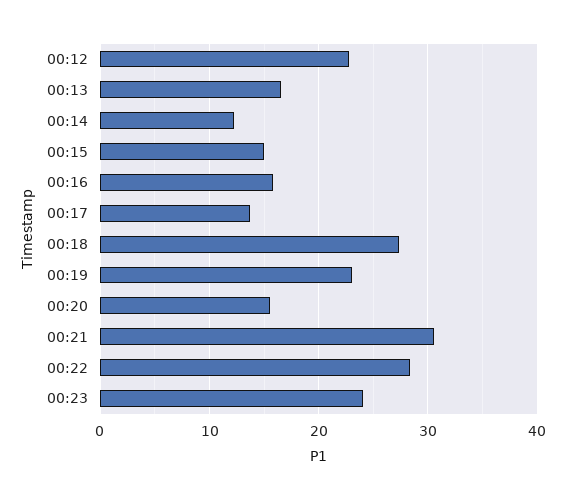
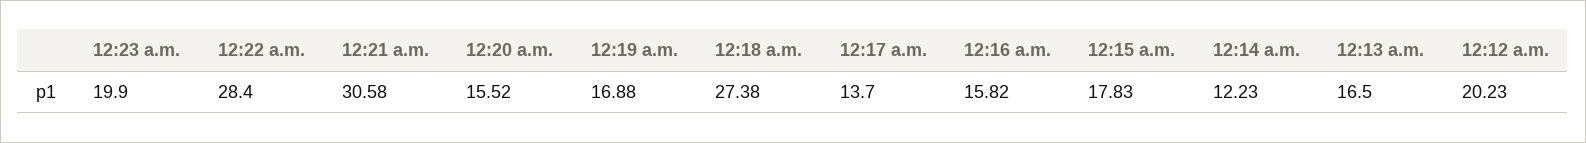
00:12: 23 -> 20.23
00:15: 15 -> 17.83
00:19: 23 -> 16.88
00:23: 24 -> 19.9

